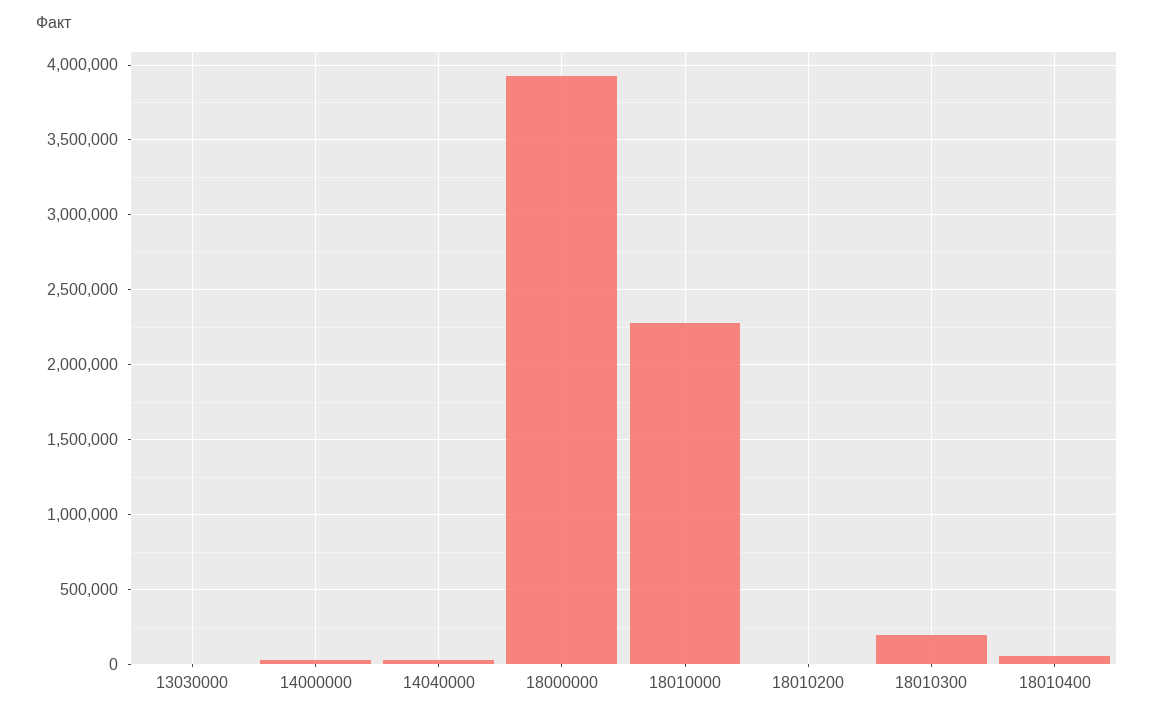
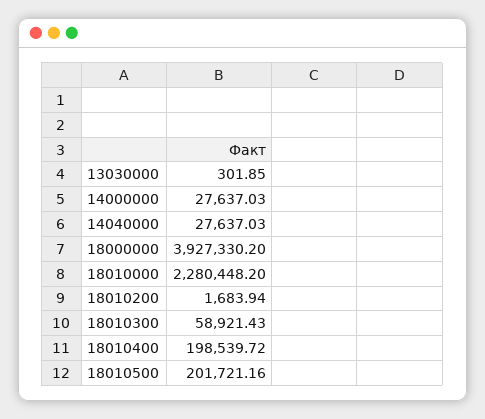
18010300: 200000 -> 58921.43
18010400: 50000 -> 198539.72
18010500: none -> 201721.16

